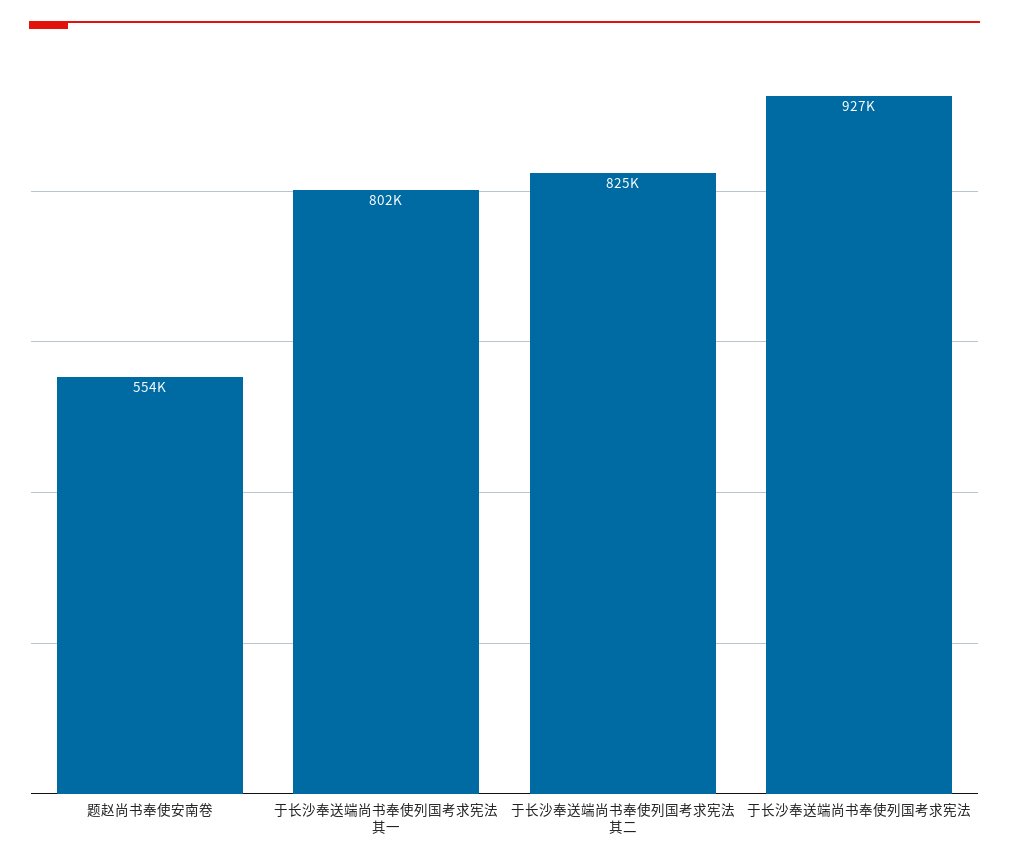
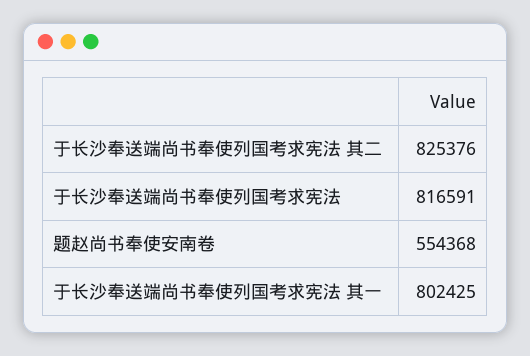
于长沙奉送端尚书奉使列国考求宪法: 927000 -> 816591

